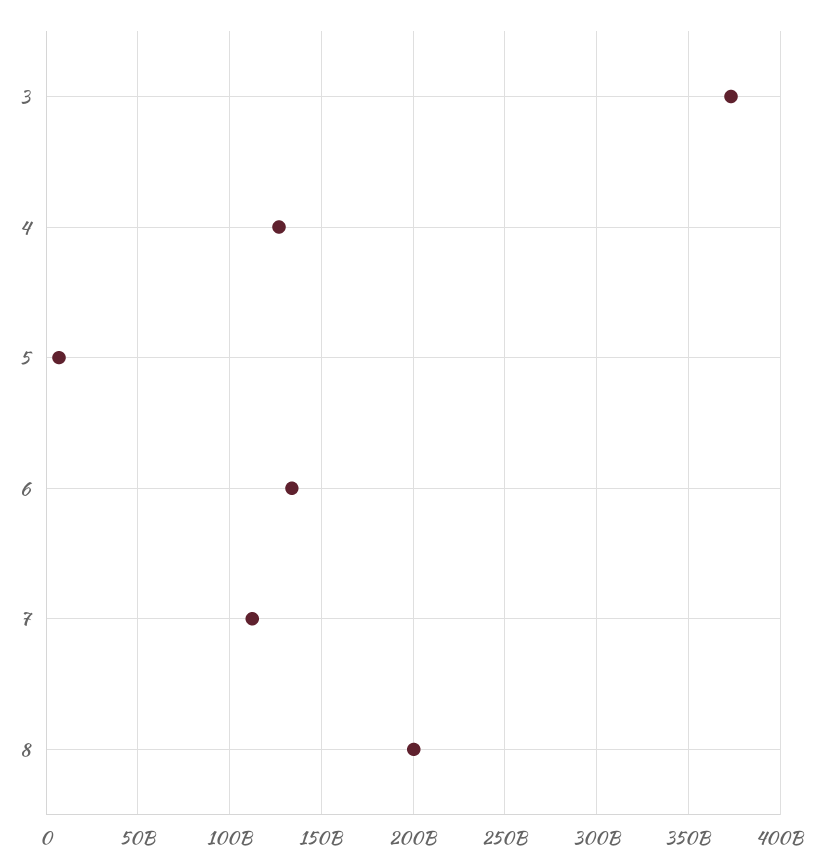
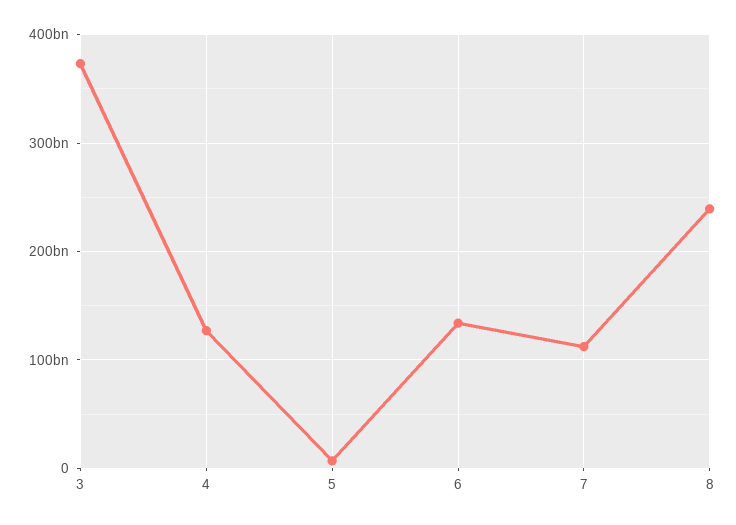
8: 200000000000 -> 240000000000

